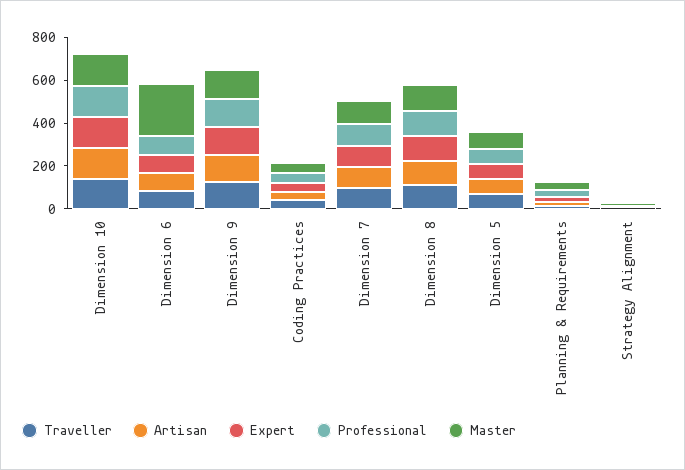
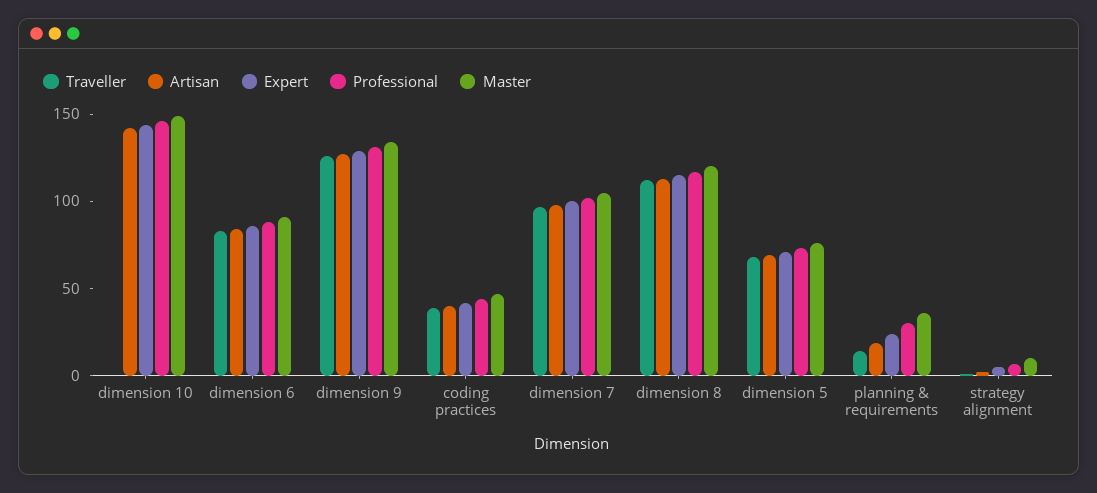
Traveller, Dimension 10: 150 -> 0
Master, Dimension 6: 250 -> 90

